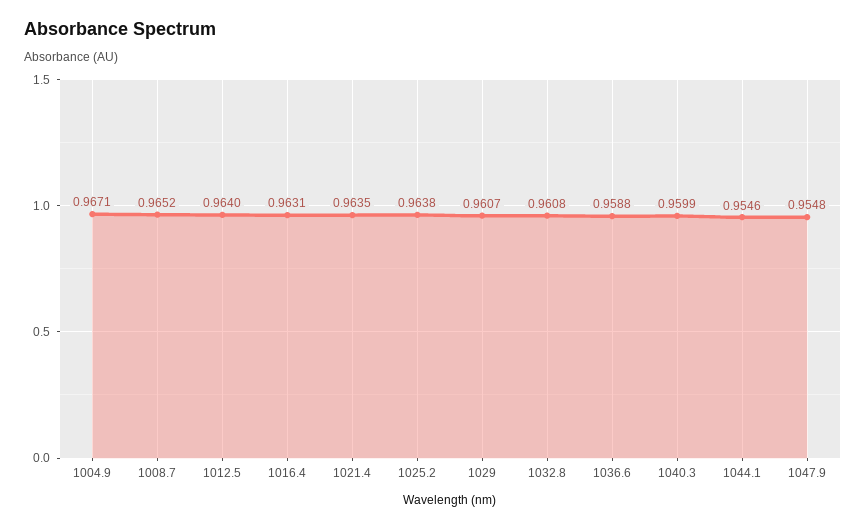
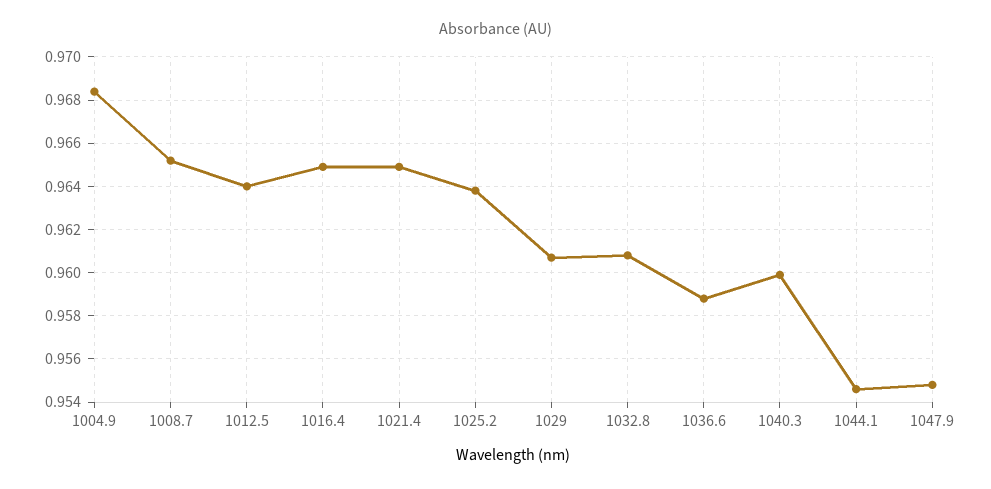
1004.9: 0.9671 -> 0.9685
1016.4: 0.9631 -> 0.965
1021.4: 0.9635 -> 0.965

